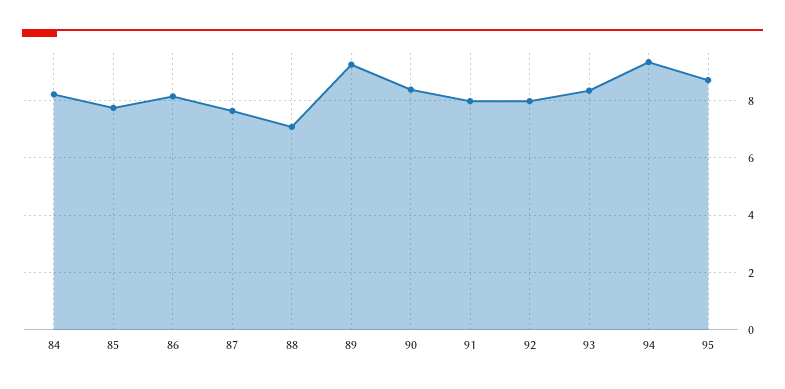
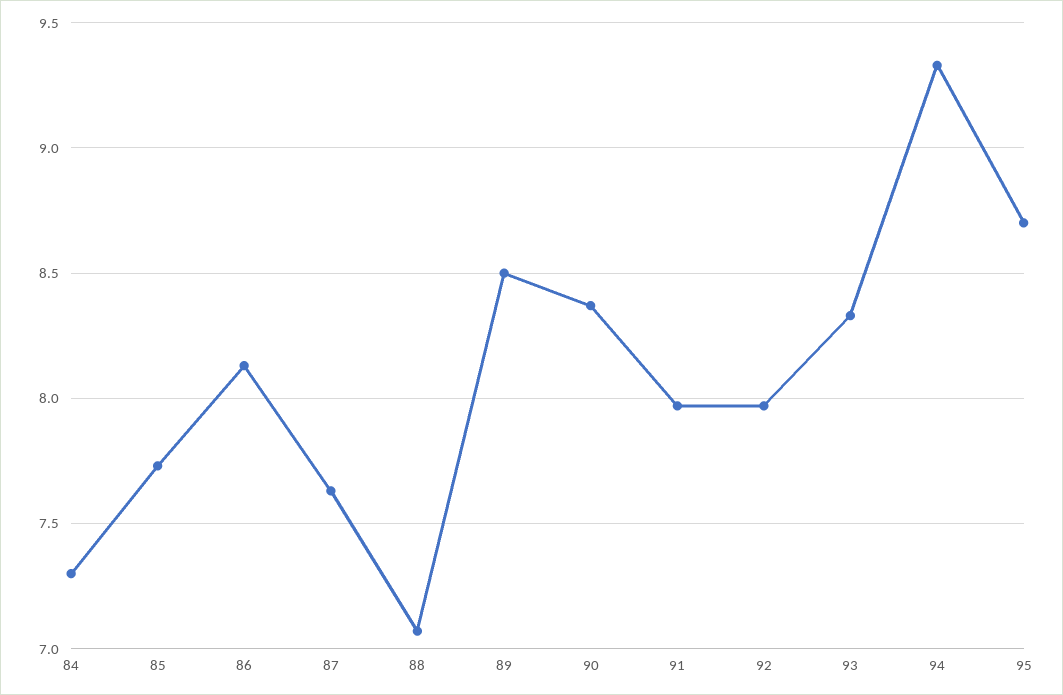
84: 8.25 -> 7.3
89: 9.25 -> 8.5

